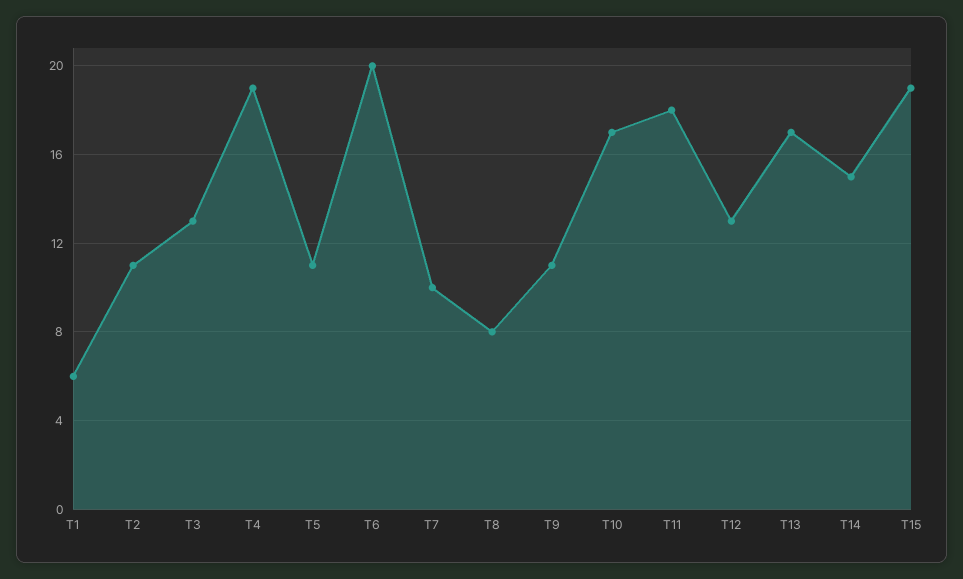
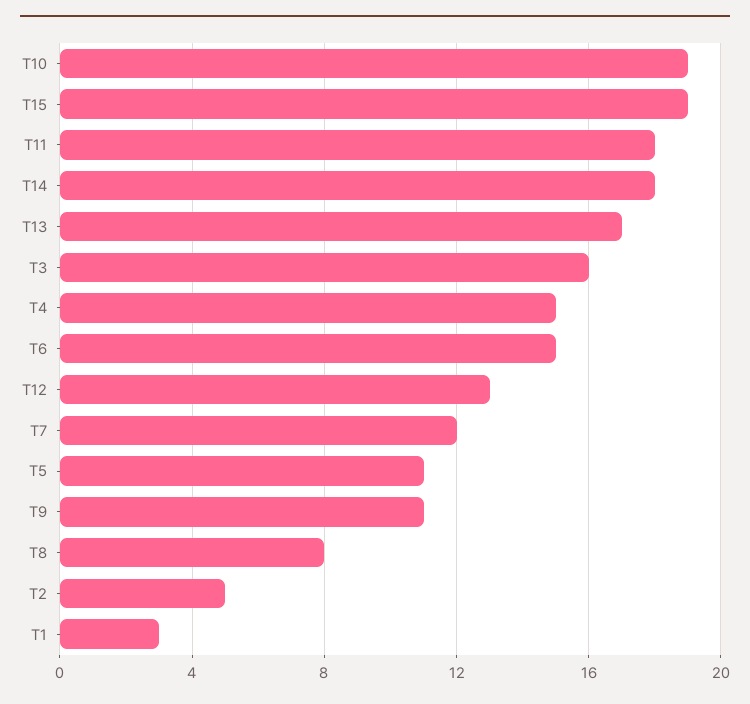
T1: 6 -> 3
T2: 11 -> 5
T3: 13 -> 16
T4: 19 -> 15
T6: 20 -> 15
T7: 10 -> 12
T10: 17 -> 19
T14: 15 -> 18

